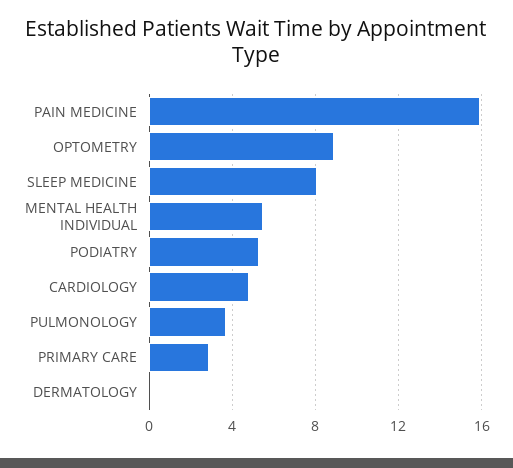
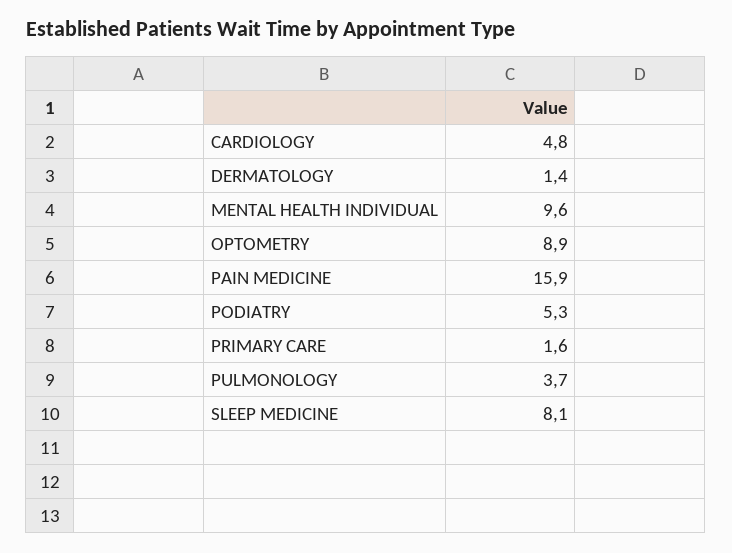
MENTAL HEALTH INDIVIDUAL: 5.5 -> 9.6
PRIMARY CARE: 3 -> 1.6
DERMATOLOGY: 0 -> 1.4

